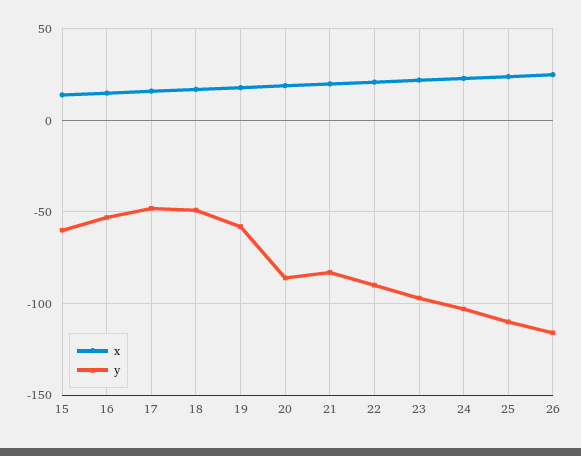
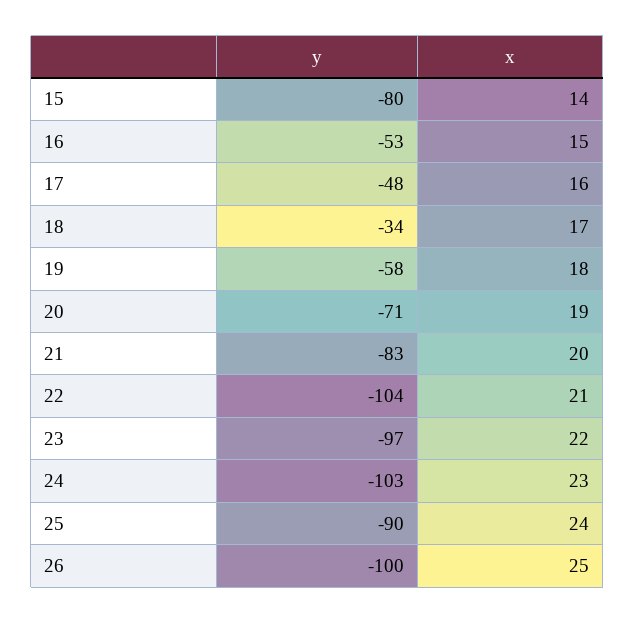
y, 15: -60 -> -80
y, 18: -50 -> -34
y, 20: -85 -> -71
y, 22: -90 -> -104
y, 25: -110 -> -90
y, 26: -115 -> -100

